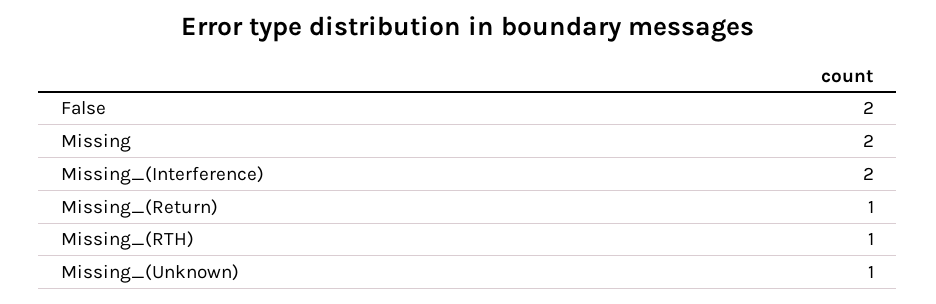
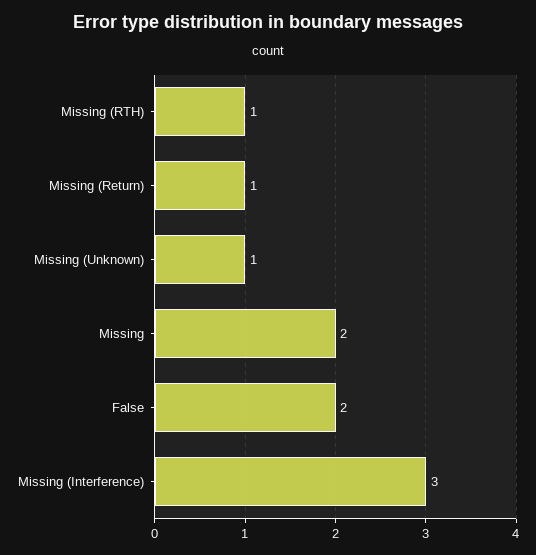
Missing_(Interference): 2 -> 3

